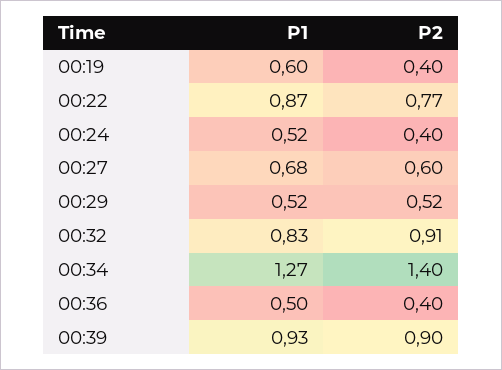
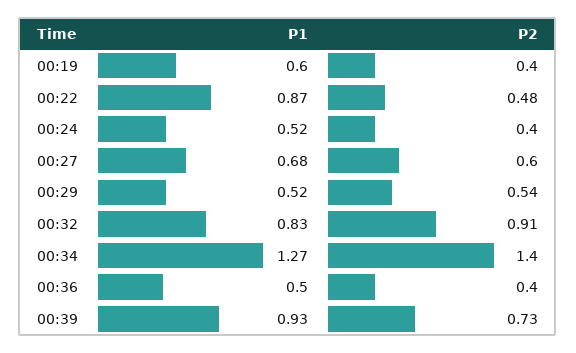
P2, 00:22: 0.77 -> 0.48
P2, 00:29: 0.52 -> 0.54
P2, 00:39: 0.9 -> 0.73

